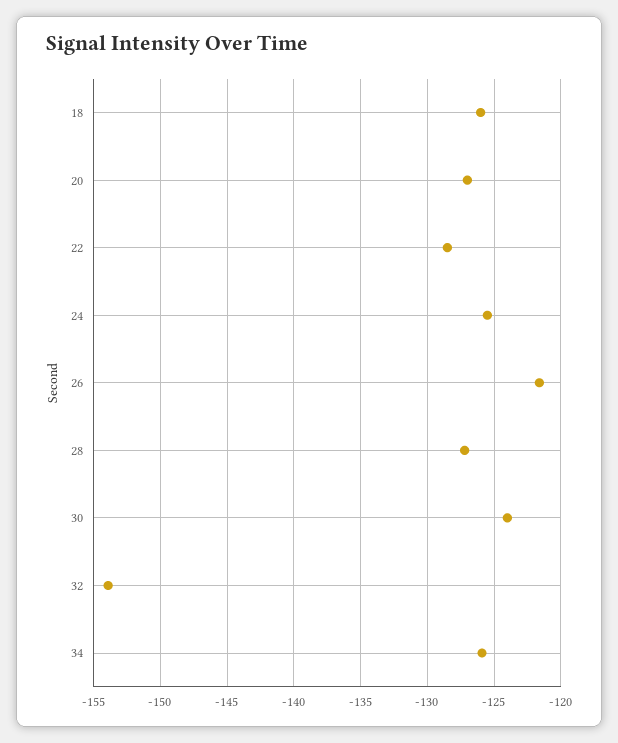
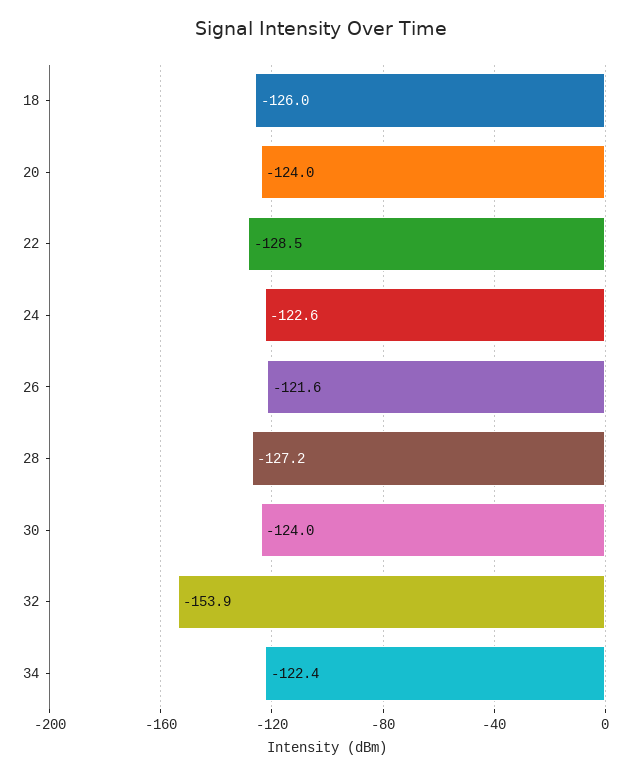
20: -127 -> -124
24: -125.5 -> -122.6
34: -126 -> -122.4

